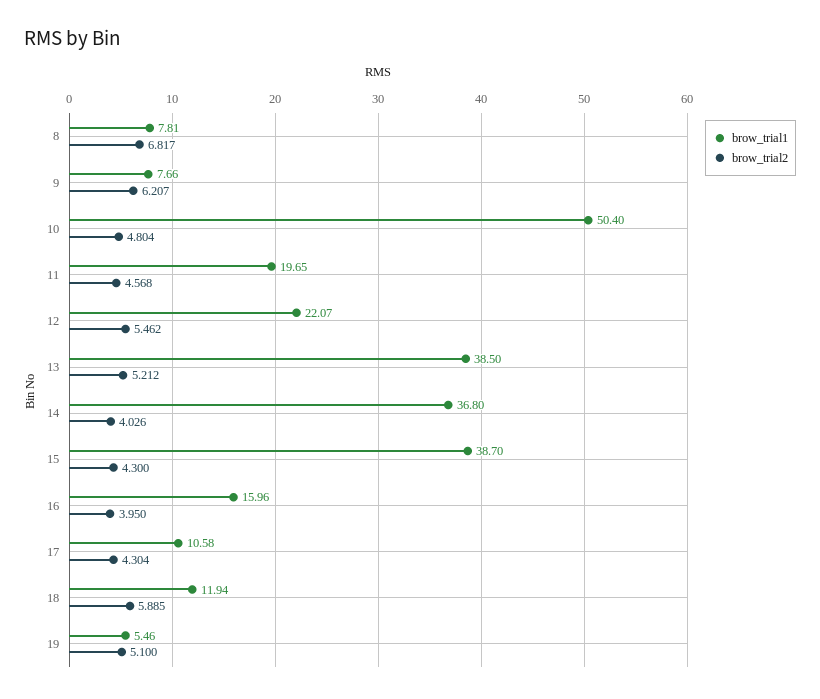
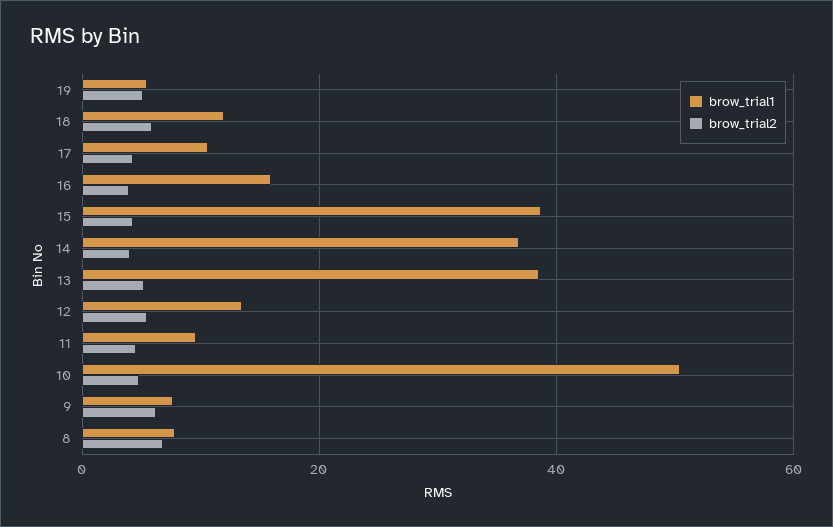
brow_trial1, 11: 19.65 -> 10
brow_trial1, 12: 22.07 -> 14

